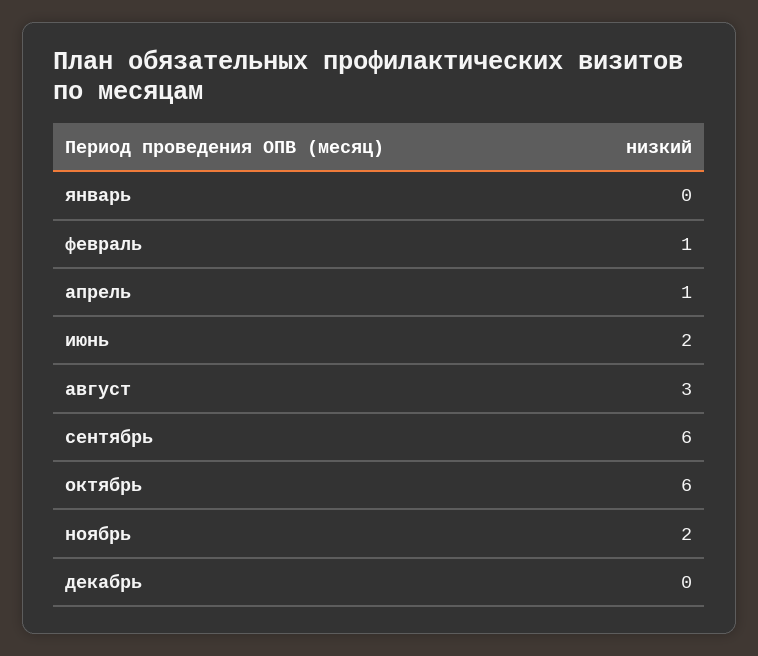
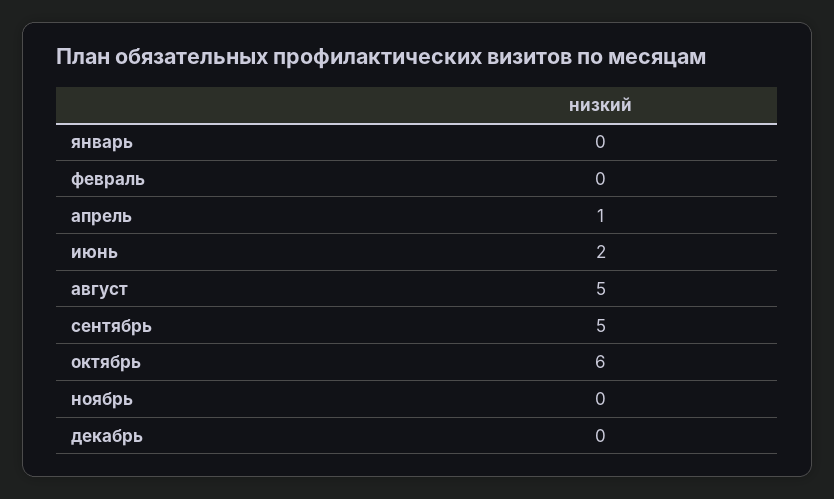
февраль: 1 -> 0
август: 3 -> 5
сентябрь: 6 -> 5
ноябрь: 2 -> 0

